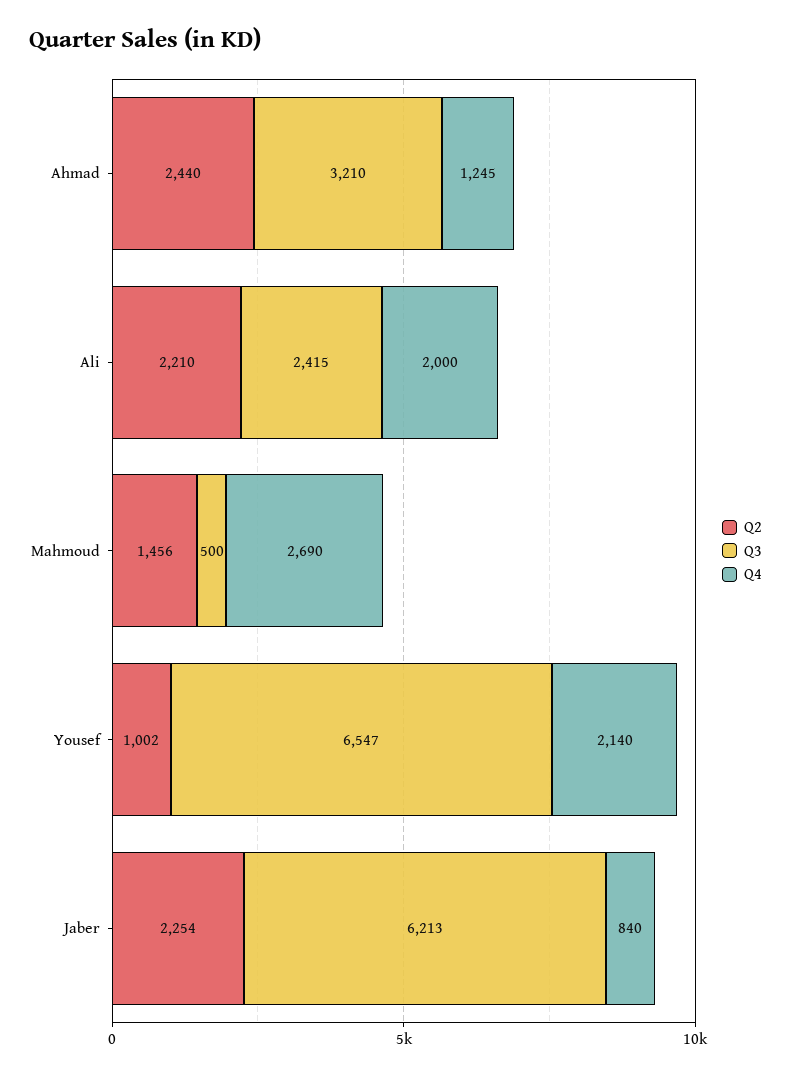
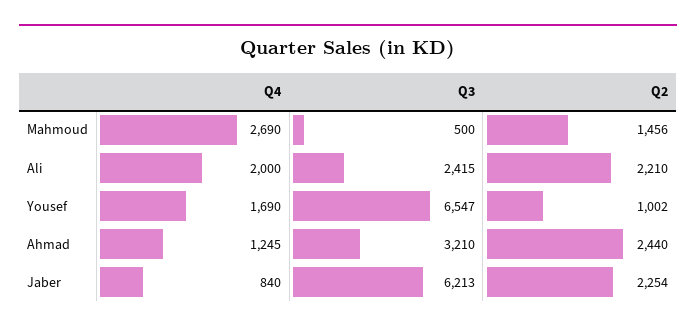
Q4, Yousef: 2140 -> 1690

